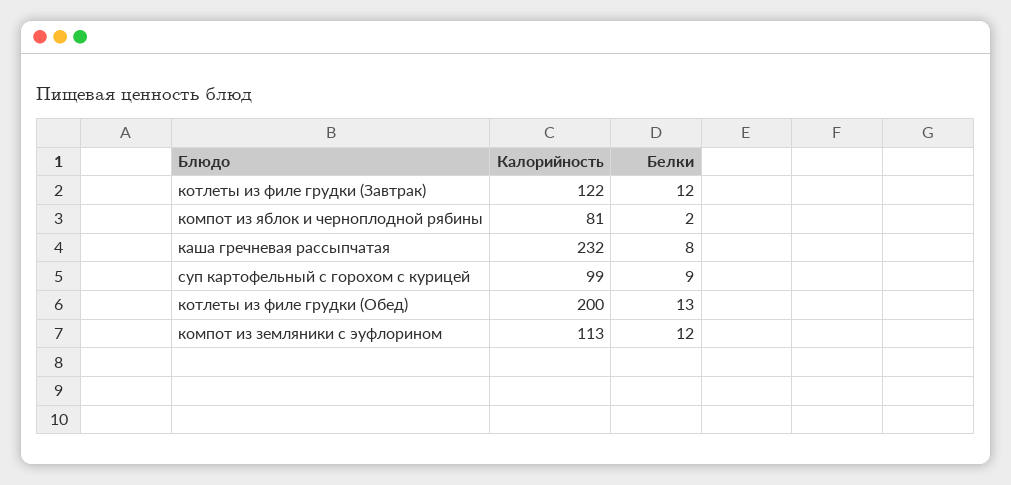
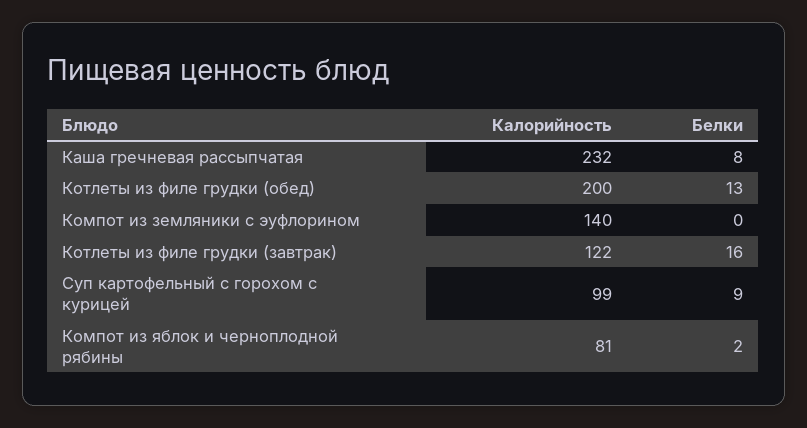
Белки, котлеты из филе грудки (Завтрак): 12 -> 16
Калорийность, компот из земляники с эуфлорином: 113 -> 140
Белки, компот из земляники с эуфлорином: 12 -> 0

